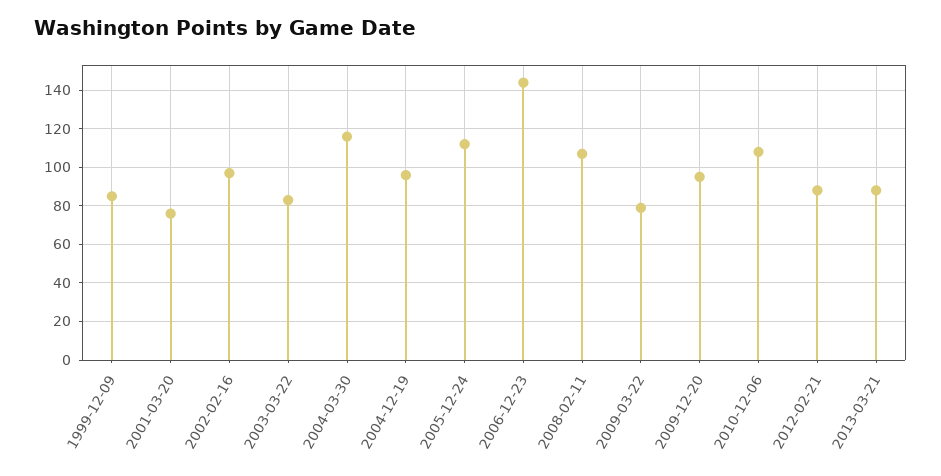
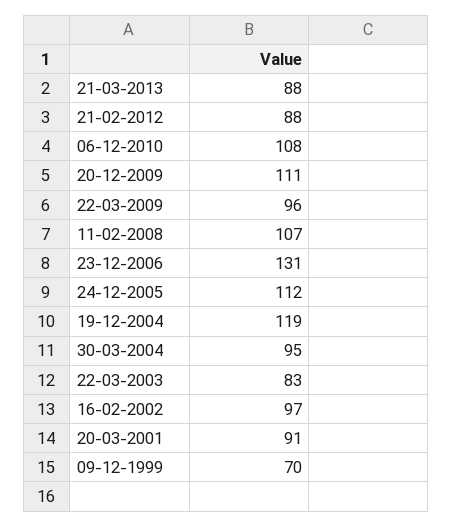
1999-12-09: 85 -> 70
2001-03-20: 75 -> 91
2004-03-30: 115 -> 95
2004-12-19: 95 -> 119
2006-12-23: 145 -> 131
2009-03-22: 80 -> 96
2009-12-20: 95 -> 111

